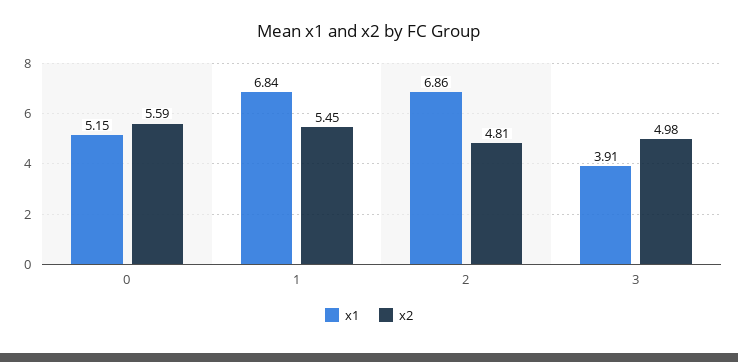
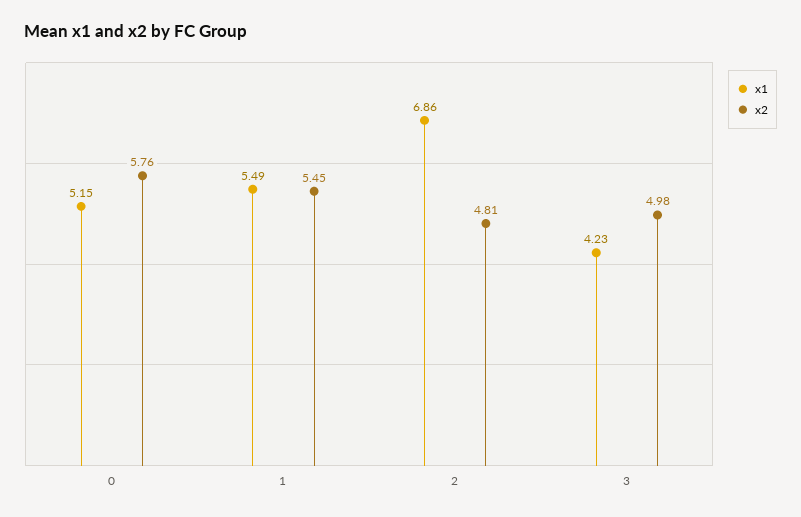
x2, 0: 5.59 -> 5.76
x1, 1: 6.84 -> 5.49
x1, 3: 3.91 -> 4.23

